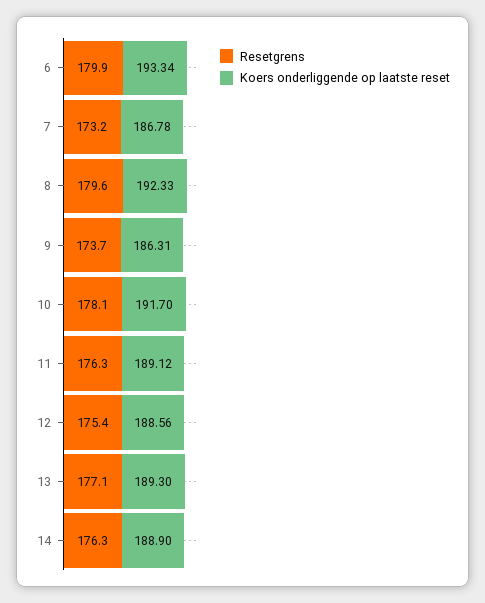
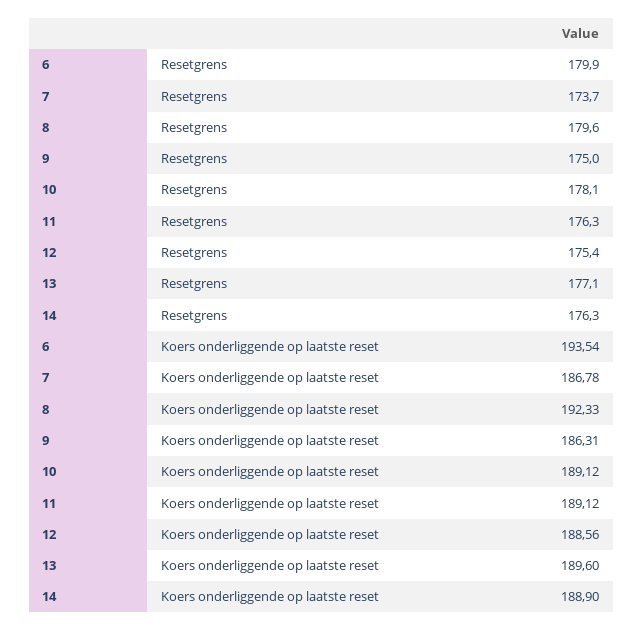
Koers onderliggende op laatste reset, 6: 193.34 -> 193.54
Resetgrens, 7: 173.2 -> 173.7
Resetgrens, 9: 173.7 -> 175
Koers onderliggende op laatste reset, 10: 191.7 -> 189.12
Koers onderliggende op laatste reset, 13: 189.3 -> 189.6

